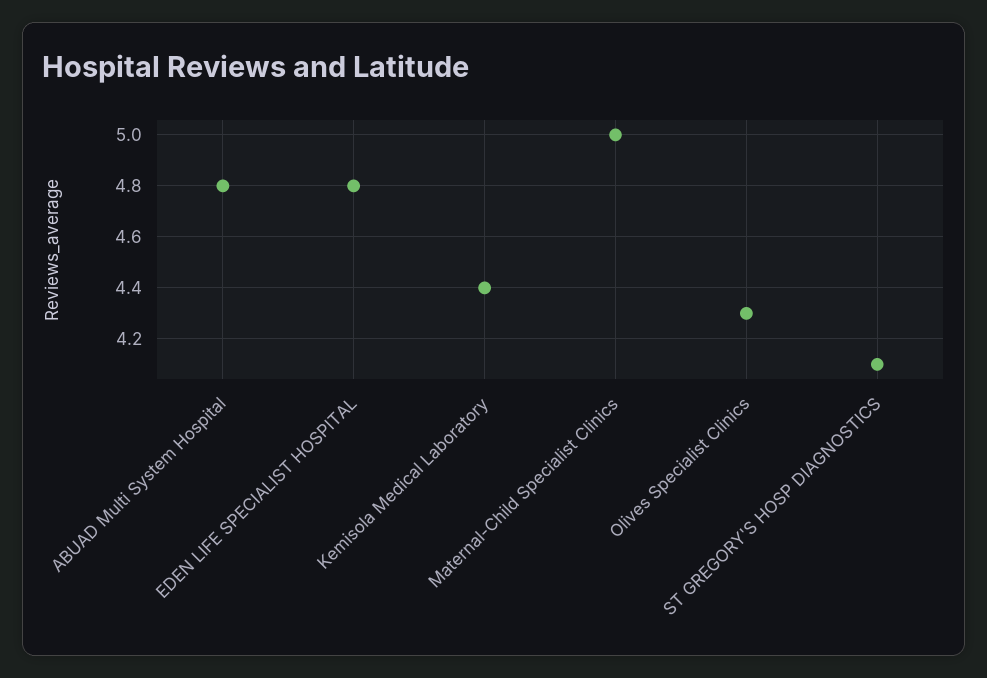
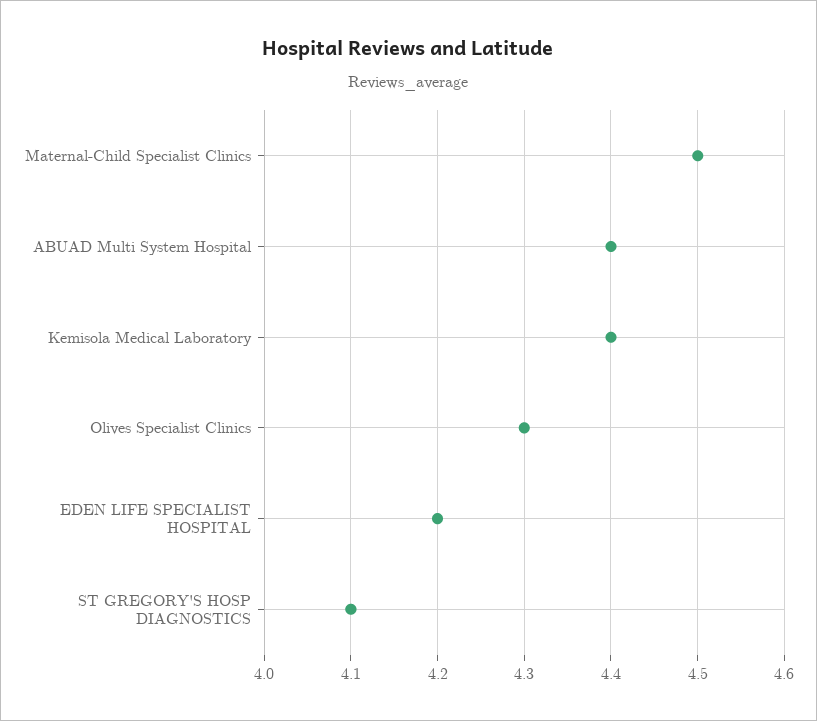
ABUAD Multi System Hospital: 4.8 -> 4.4
EDEN LIFE SPECIALIST HOSPITAL: 4.8 -> 4.2
Maternal-Child Specialist Clinics: 5 -> 4.5

